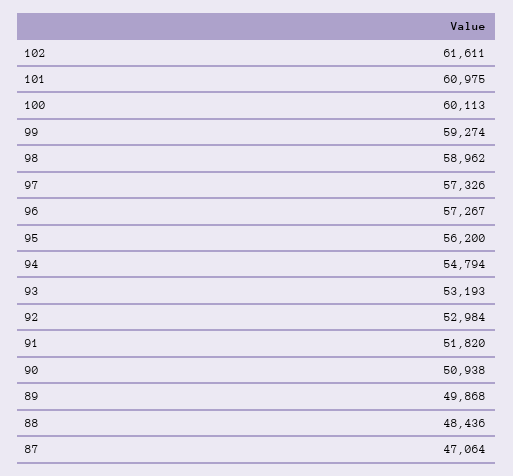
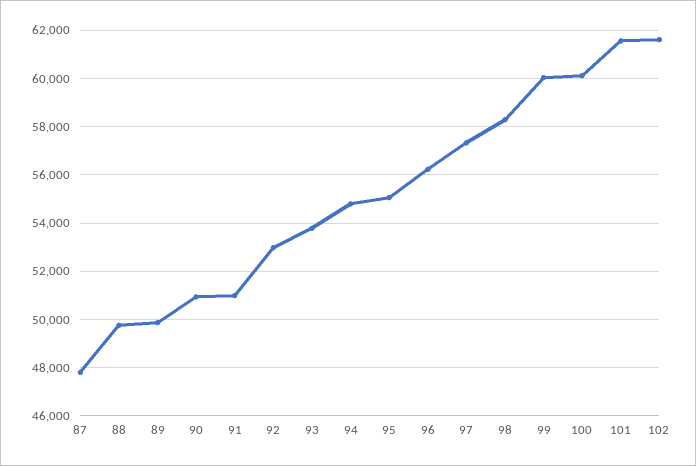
101: 60975 -> 61500
99: 59274 -> 60000
98: 58962 -> 58250
96: 57267 -> 56250
95: 56200 -> 55000
93: 53193 -> 53750
91: 51820 -> 51000
88: 48436 -> 49750
87: 47064 -> 47750

